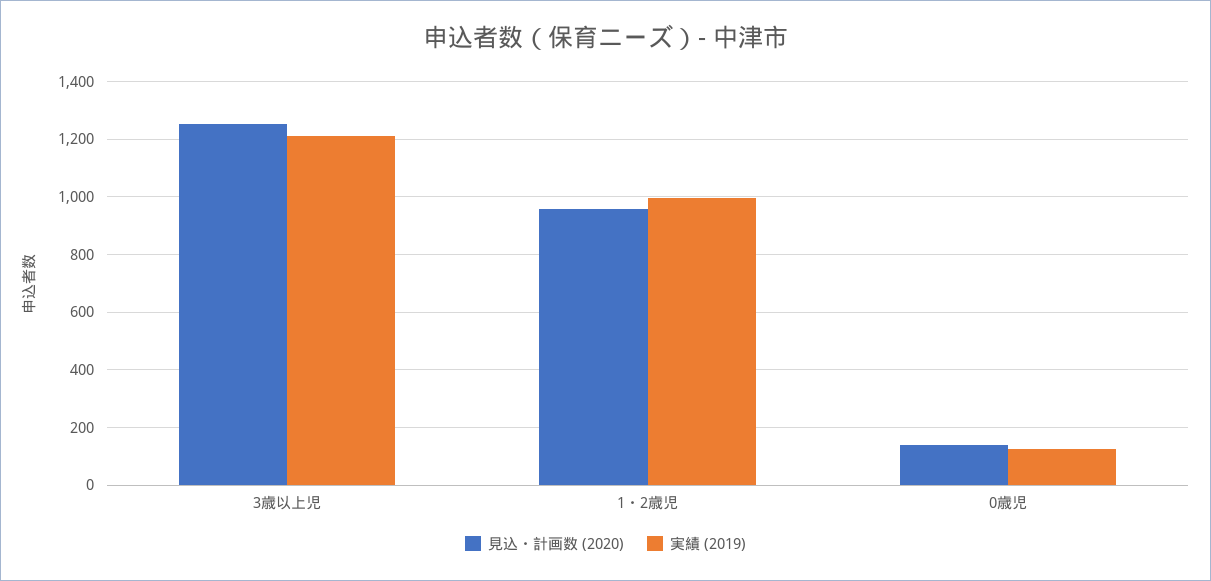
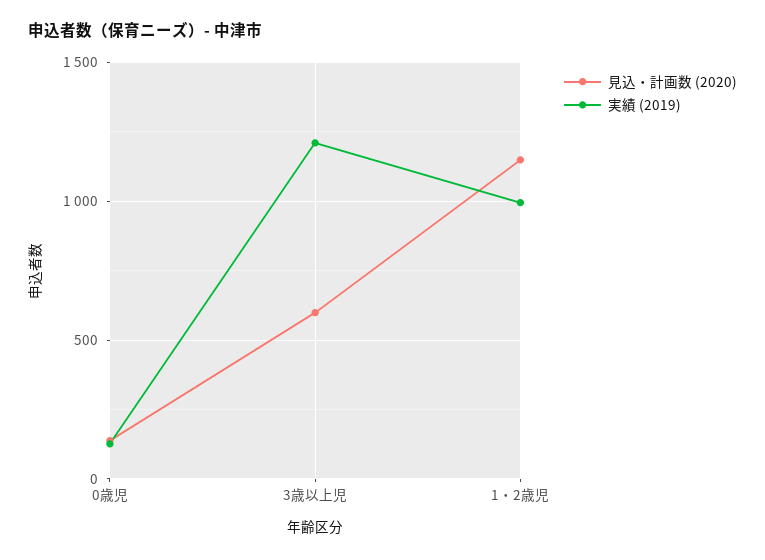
見込・計画数 (2020), 3歳以上児: 1250 -> 600
見込・計画数 (2020), 1・2歳児: 950 -> 1150

